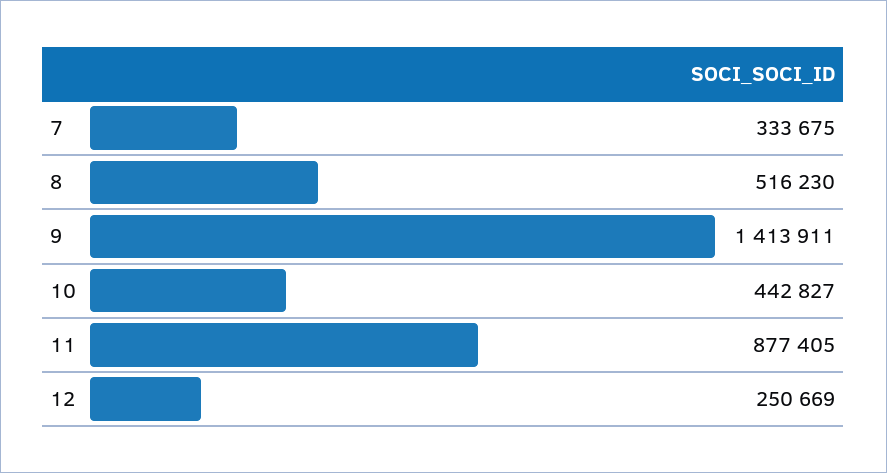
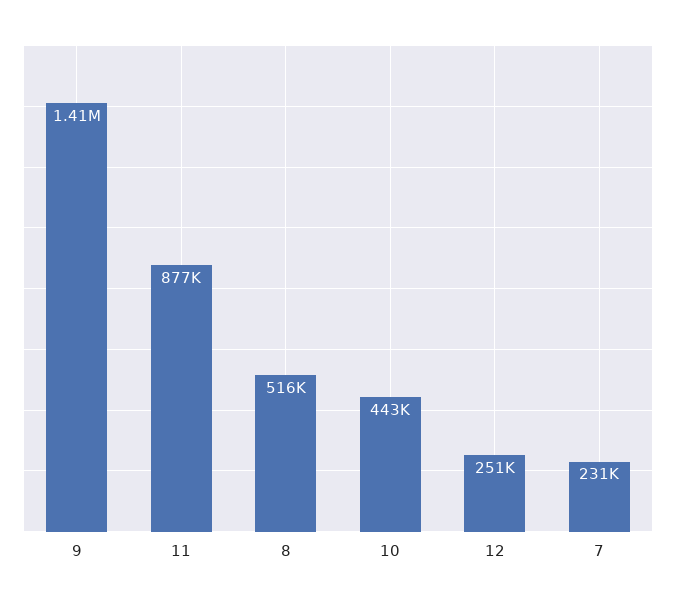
7: 333675 -> 231000

